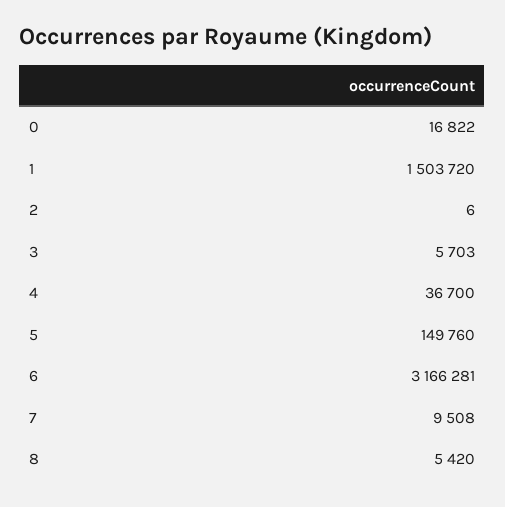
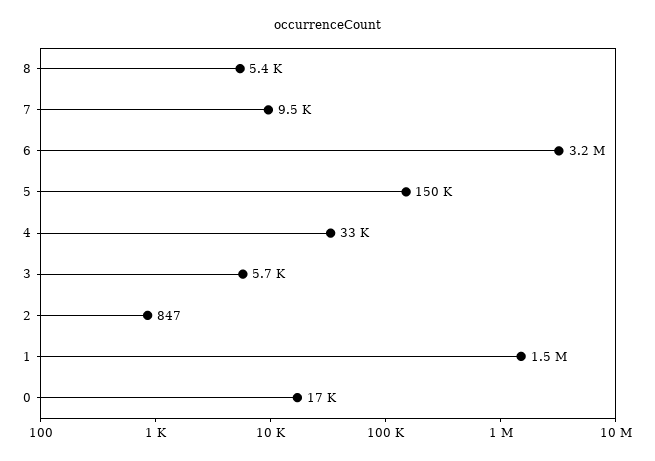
2: 6 -> 847
4: 36700 -> 33000

